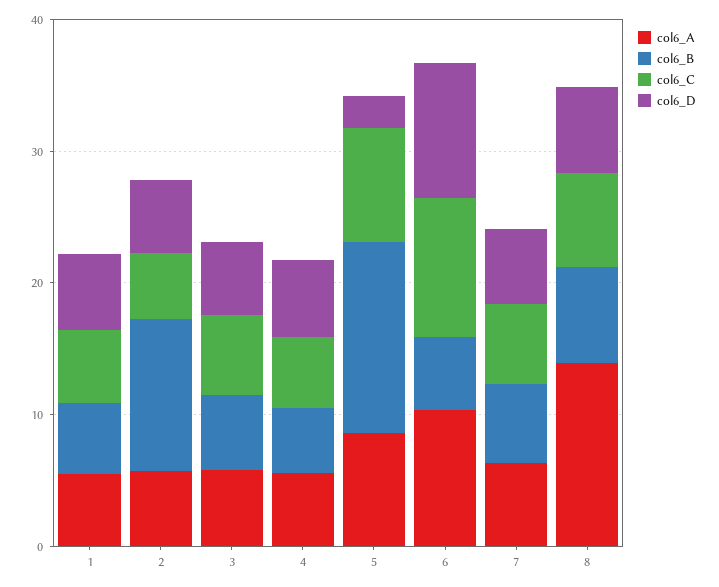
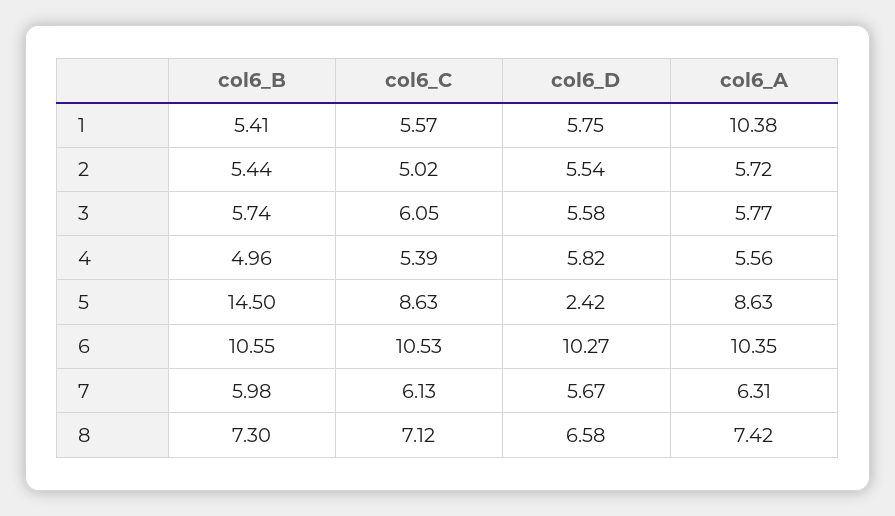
col6_A, 1: 6 -> 10.38
col6_B, 2: 12 -> 5.44
col6_B, 6: 6 -> 10.55
col6_A, 8: 14 -> 7.42

